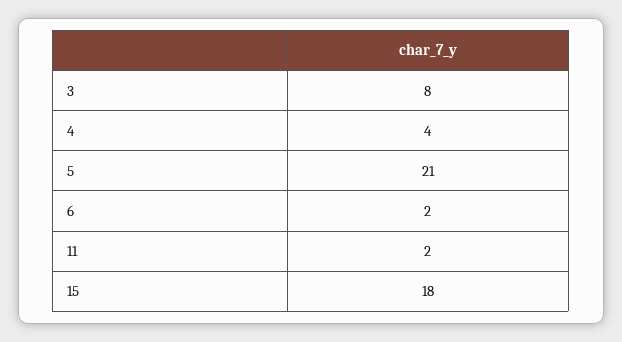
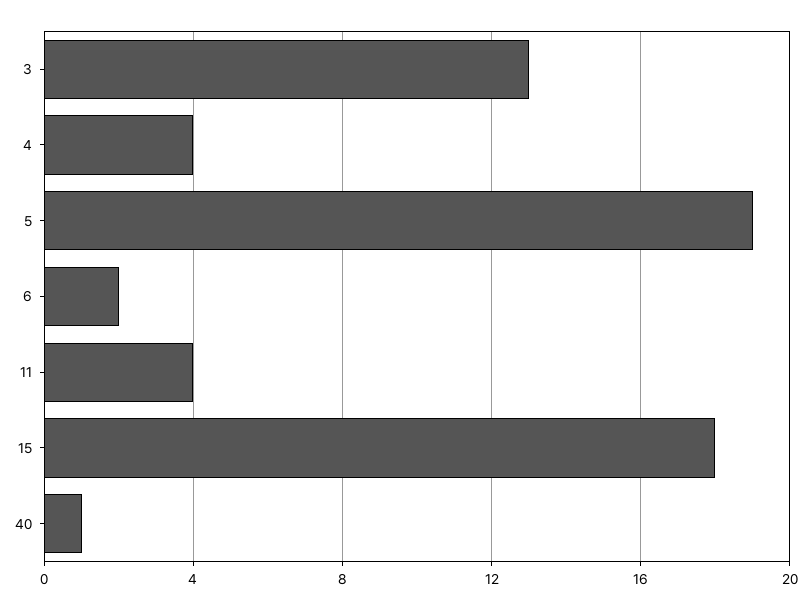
3: 8 -> 13
5: 21 -> 19
11: 2 -> 4
40: none -> 1

